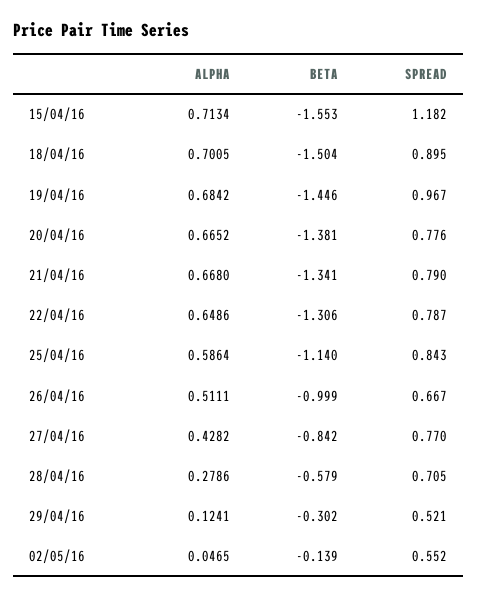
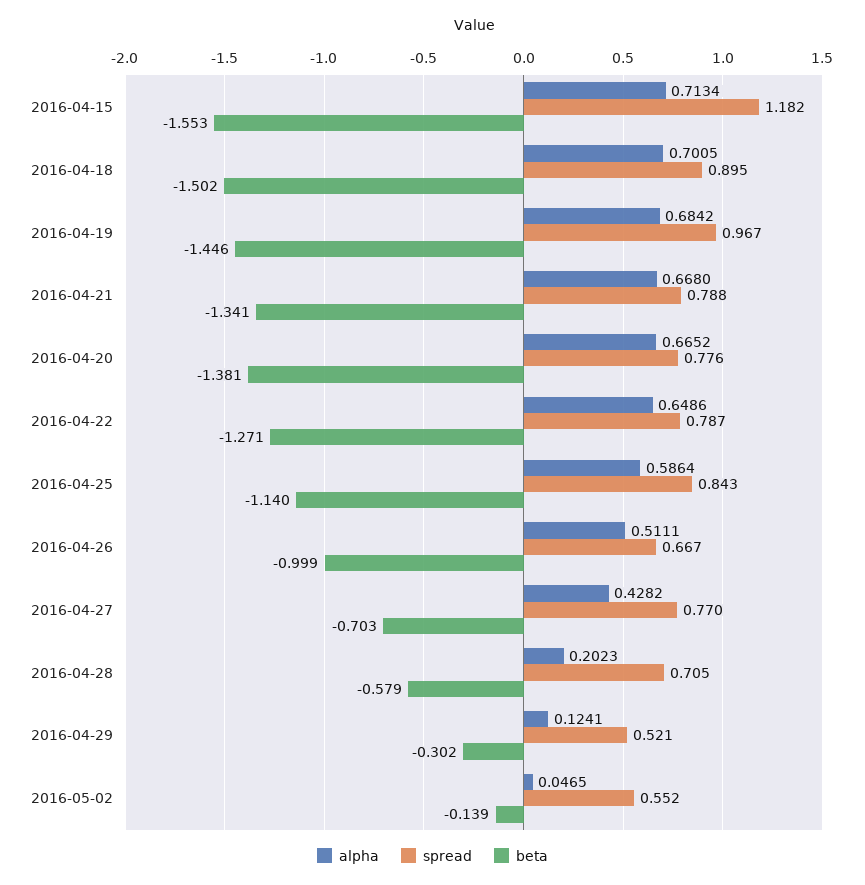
BETA, 18/04/16: -1.504 -> -1.502
SPREAD, 21/04/16: 0.79 -> 0.788
BETA, 22/04/16: -1.306 -> -1.271
BETA, 27/04/16: -0.842 -> -0.703
ALPHA, 28/04/16: 0.2786 -> 0.2023

